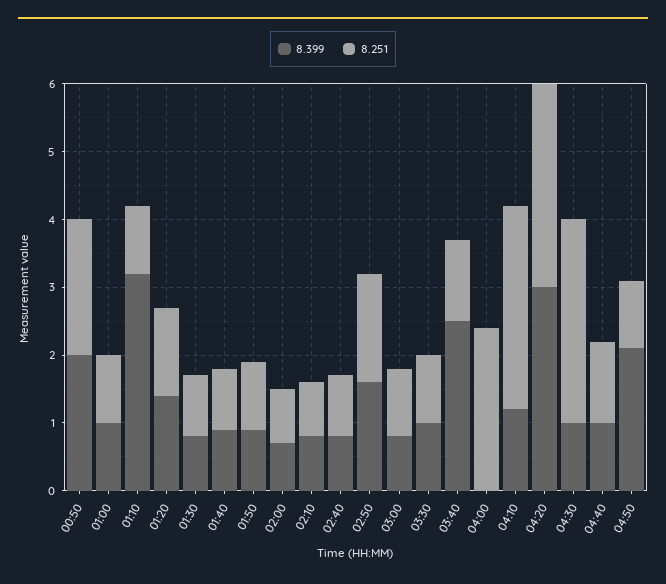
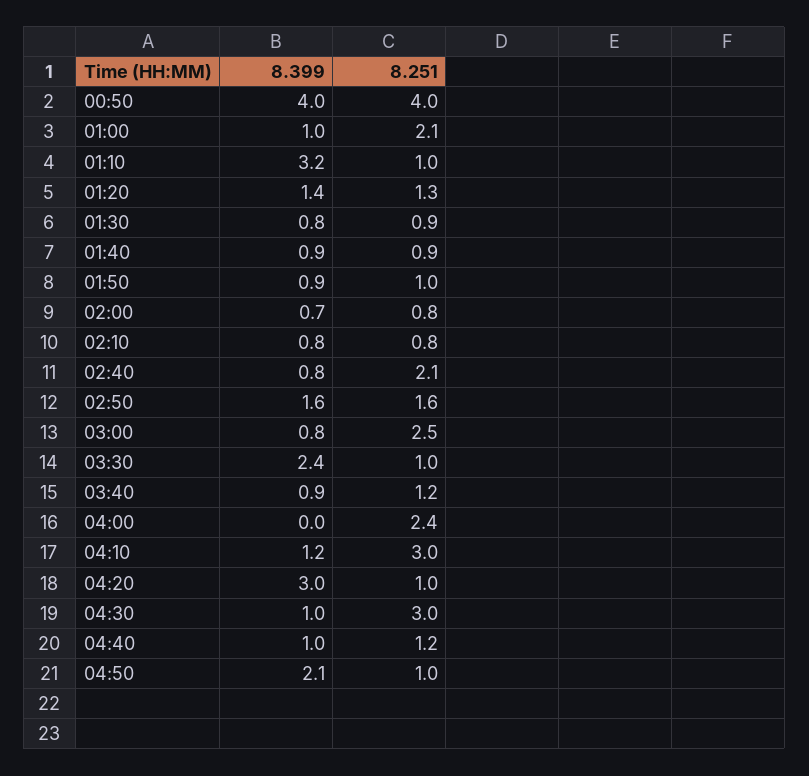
8.399, 00:50: 2 -> 4
8.251, 00:50: 2 -> 4
8.251, 01:00: 1 -> 2.1
8.251, 02:40: 1 -> 2.1
8.251, 03:00: 1 -> 2.5
8.399, 03:30: 1 -> 2.4
8.399, 03:40: 2.5 -> 0.9
8.251, 04:20: 3 -> 1

